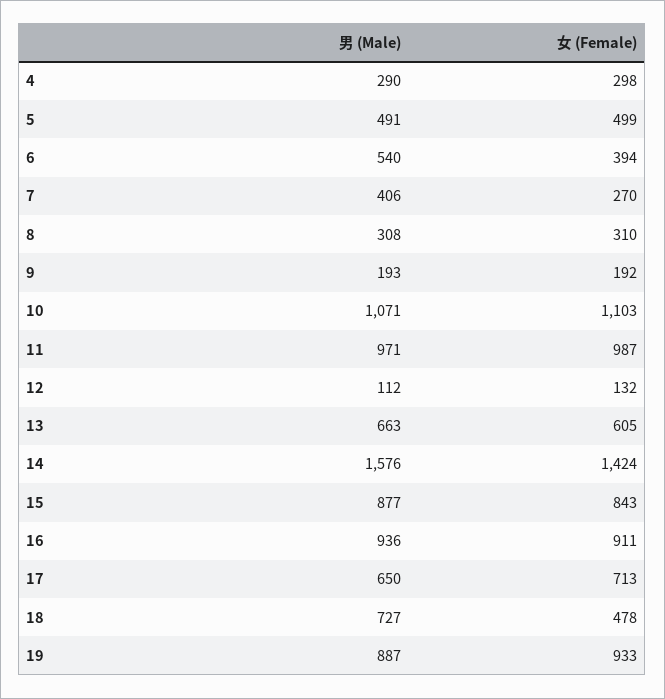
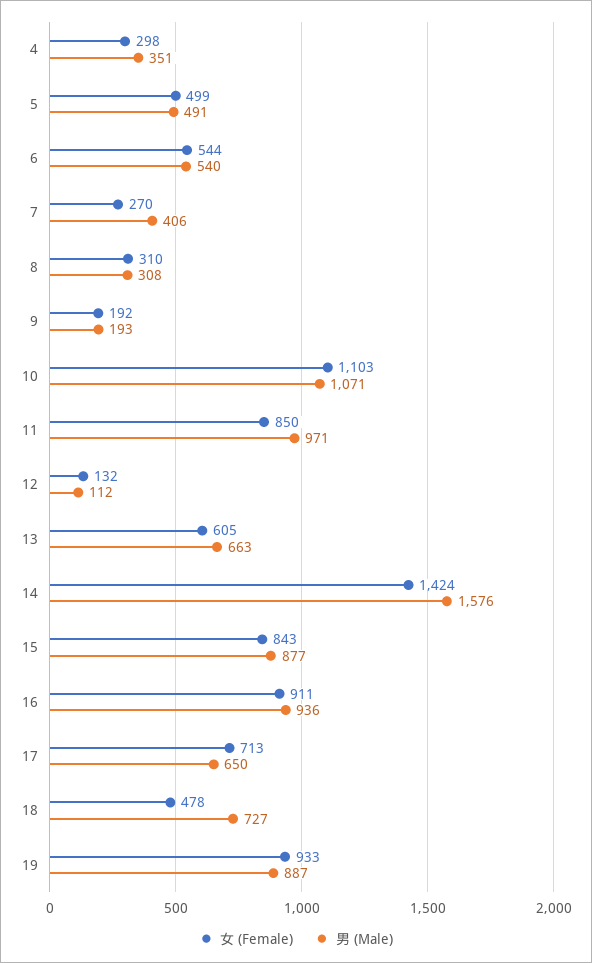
男 (Male), 4: 290 -> 351
女 (Female), 6: 394 -> 544
女 (Female), 11: 987 -> 850

